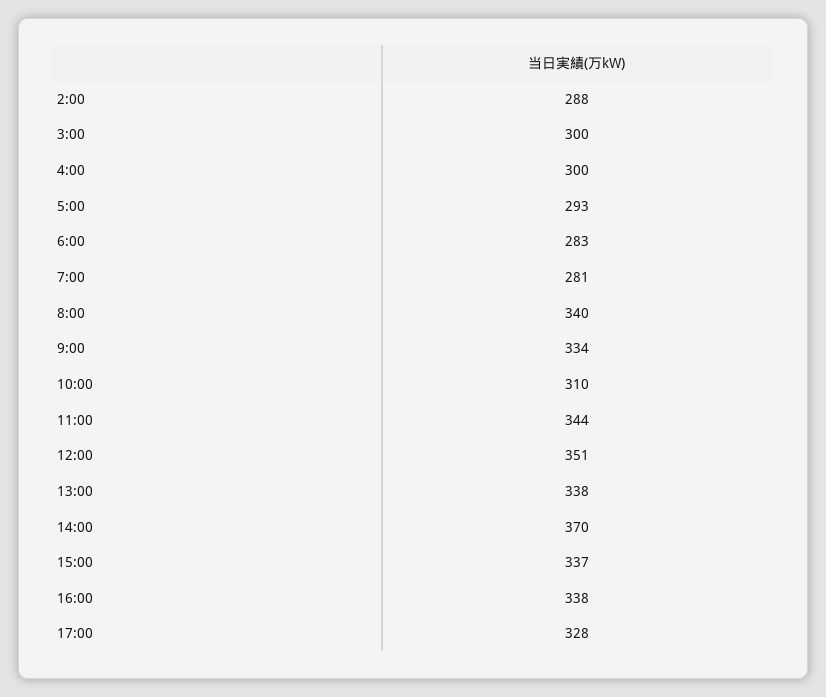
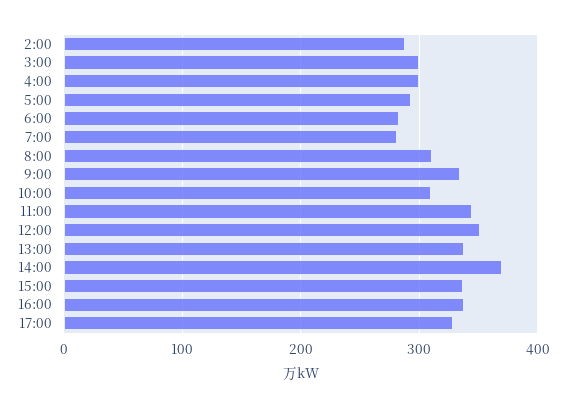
8:00: 340 -> 310

